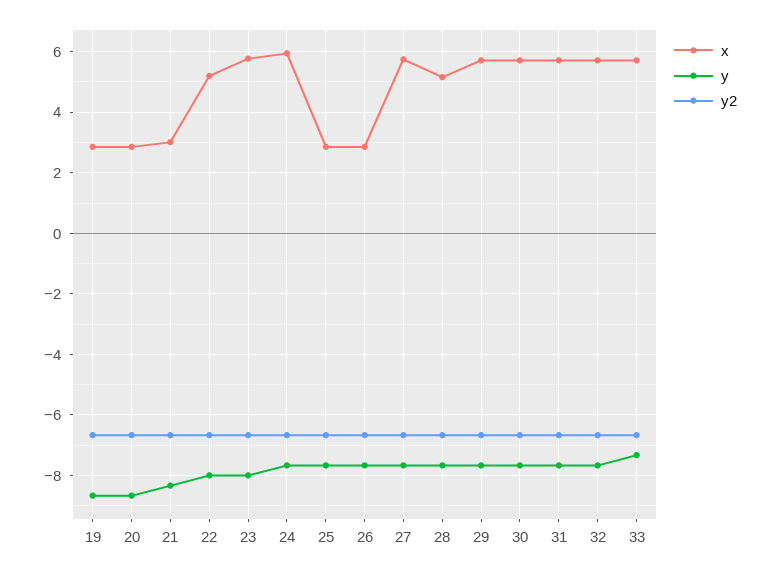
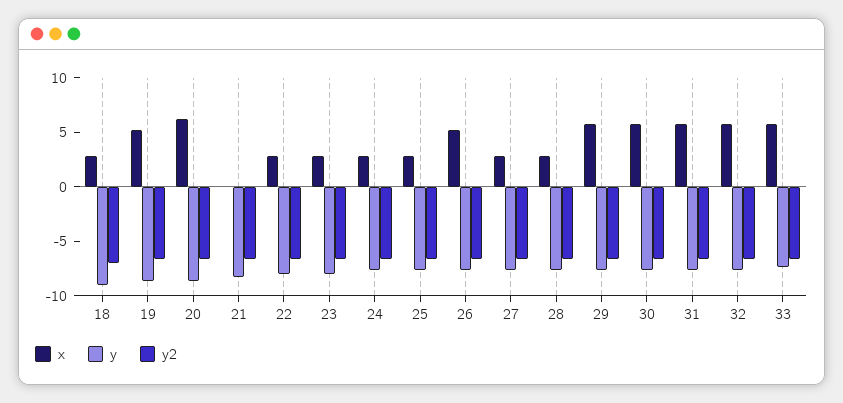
x, 19: 2.8 -> 5
x, 20: 2.8 -> 6
x, 21: 3 -> 0
x, 22: 5.2 -> 3
x, 23: 5.8 -> 3
x, 24: 6 -> 3
x, 26: 2.8 -> 5
x, 27: 5.8 -> 3
x, 28: 5.2 -> 3
x, 18: none -> 3
y, 18: none -> -9
y2, 18: none -> -7

